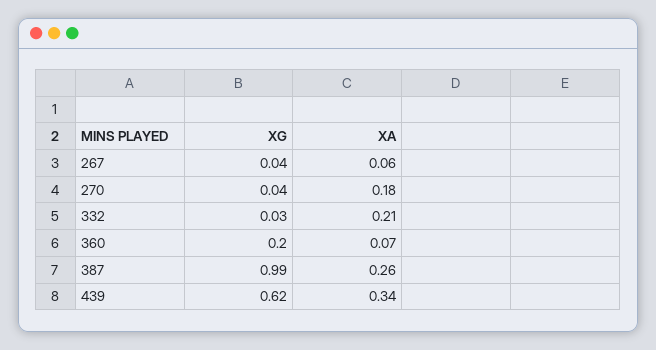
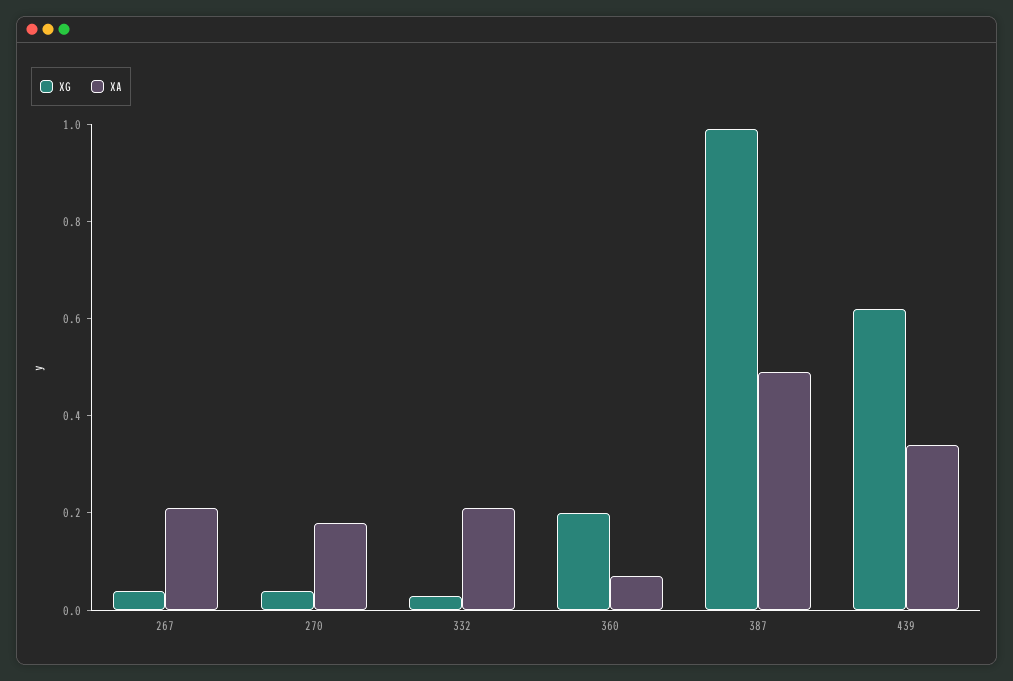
XA, 267: 0.06 -> 0.2
XA, 387: 0.26 -> 0.5

